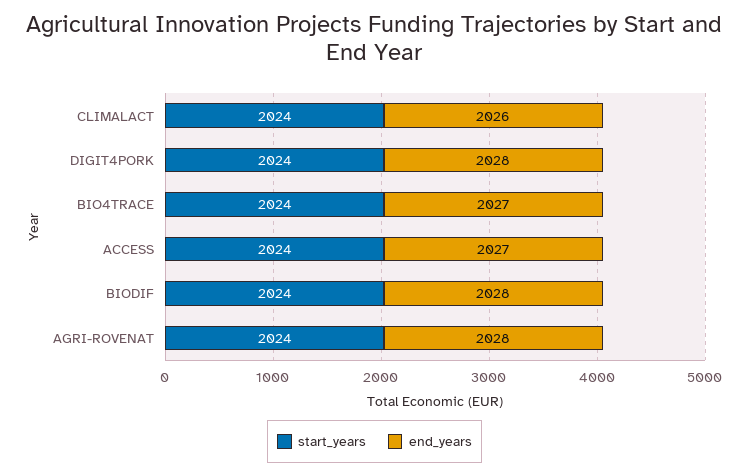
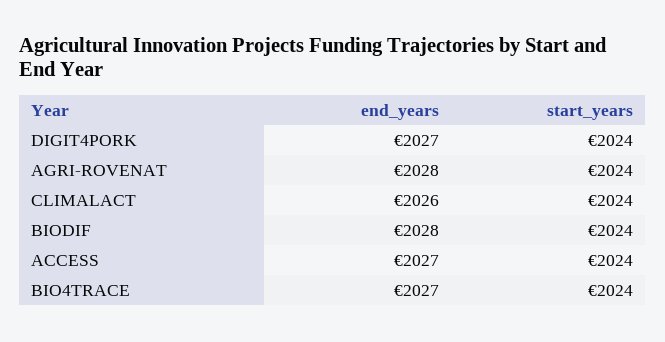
end_years, DIGIT4PORK: 2028 -> 2027

